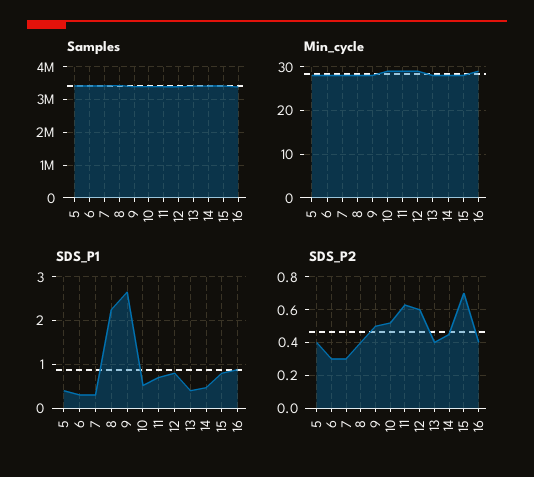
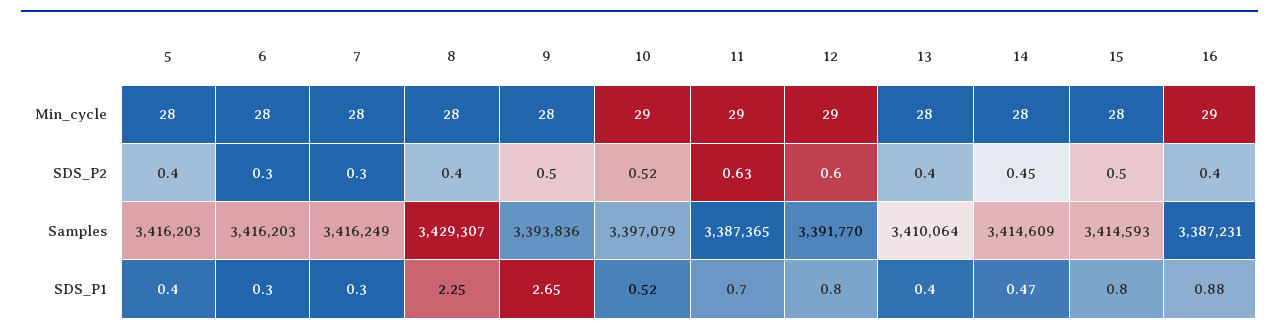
SDS_P2, 15: 0.7 -> 0.5

